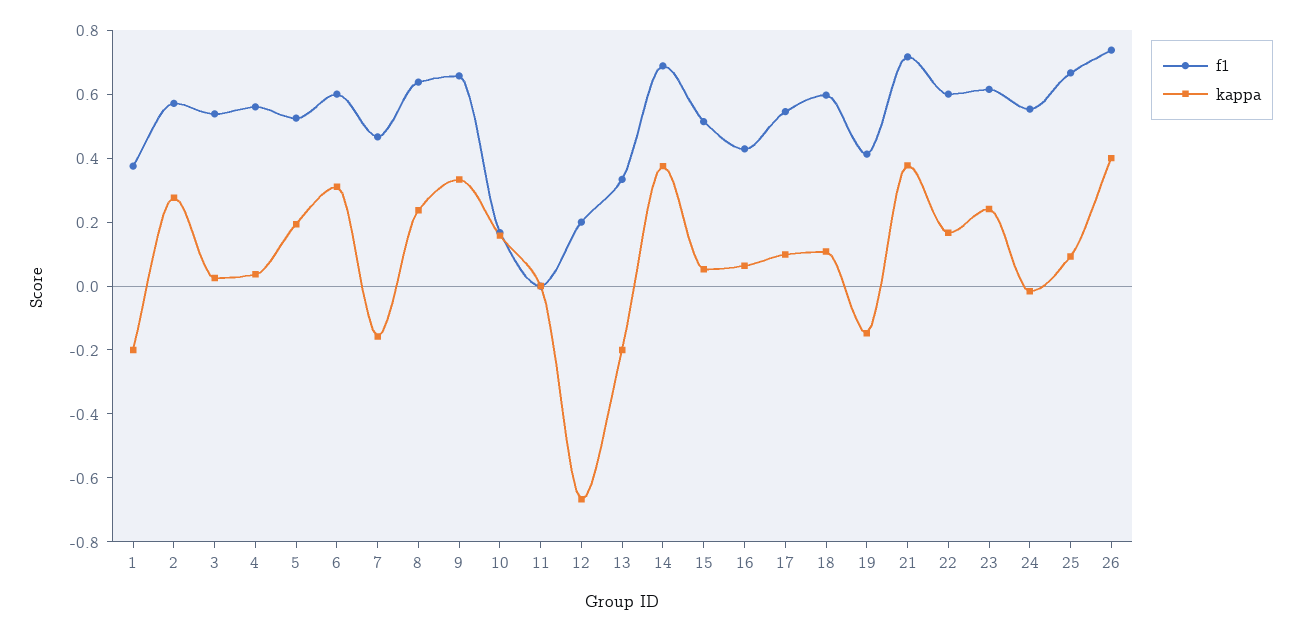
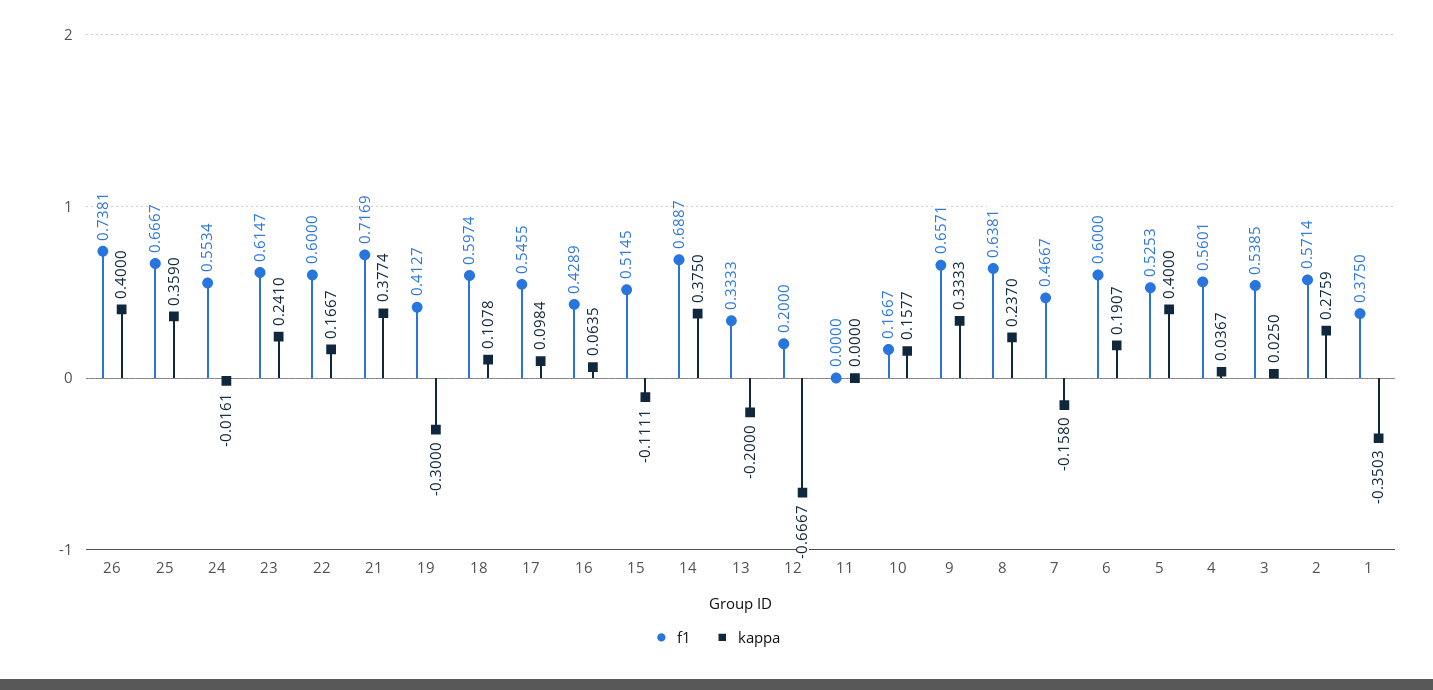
kappa, 1: -0.2 -> -0.3503
kappa, 5: 0.2 -> 0.4
kappa, 6: 0.3 -> 0.1907
kappa, 15: 0.05 -> -0.1111
kappa, 19: -0.15 -> -0.3
kappa, 25: 0.1 -> 0.359

